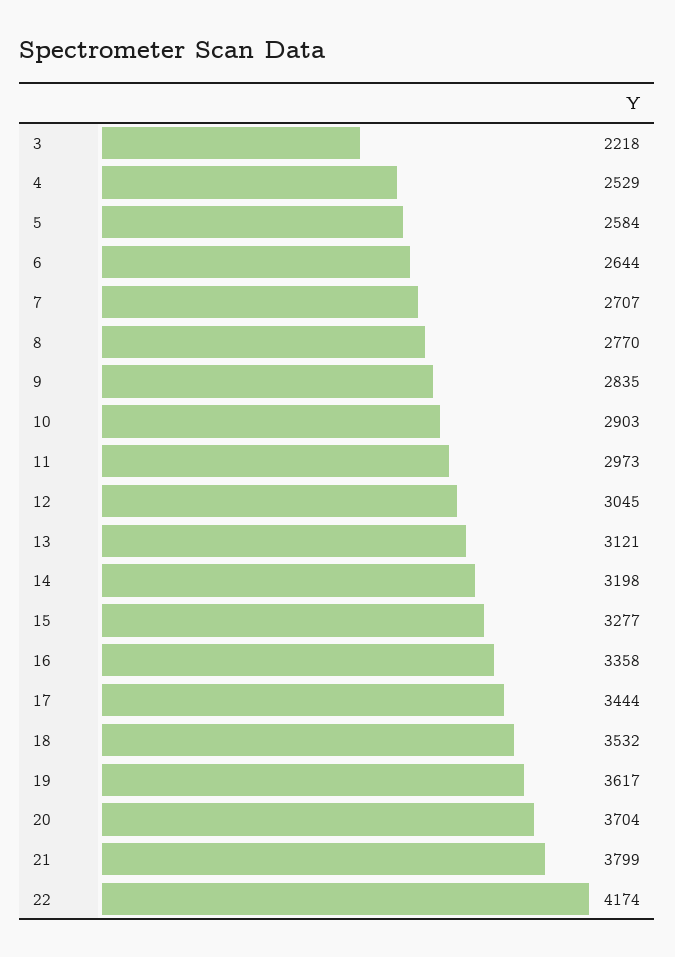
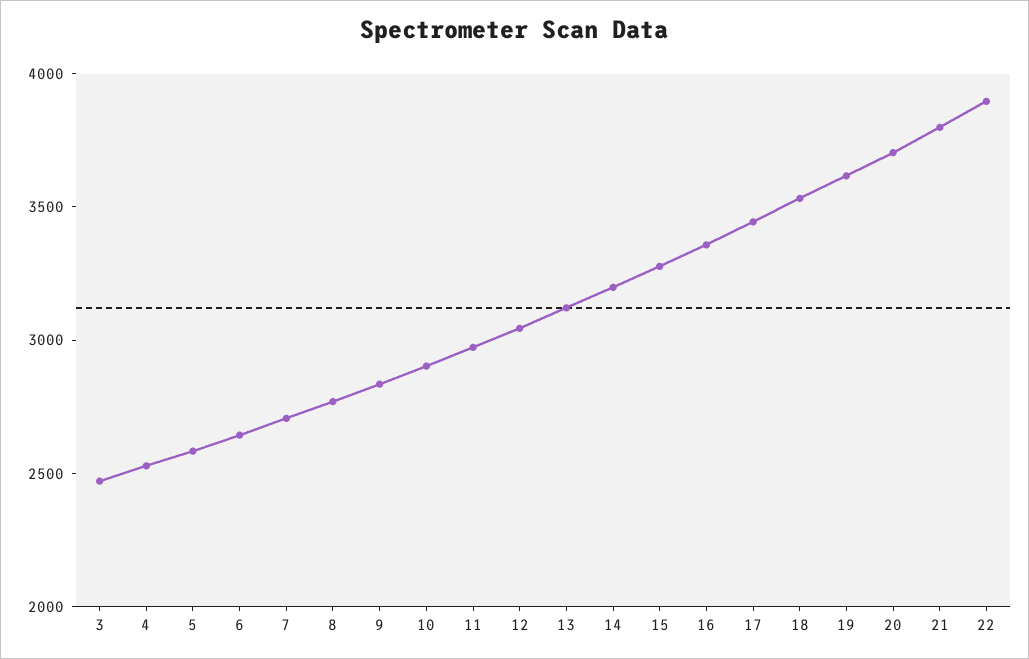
3: 2218 -> 2500
22: 4174 -> 3900

